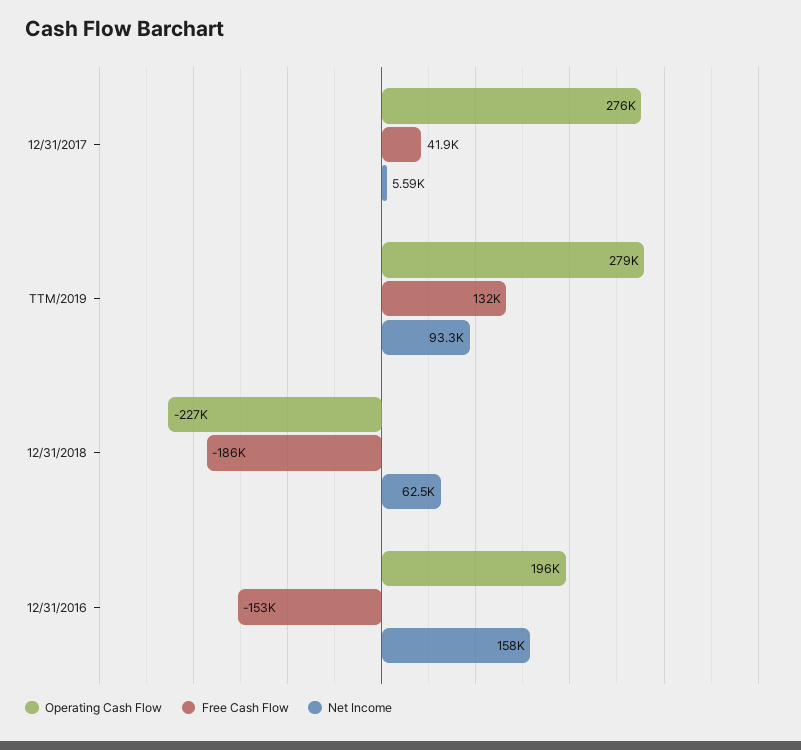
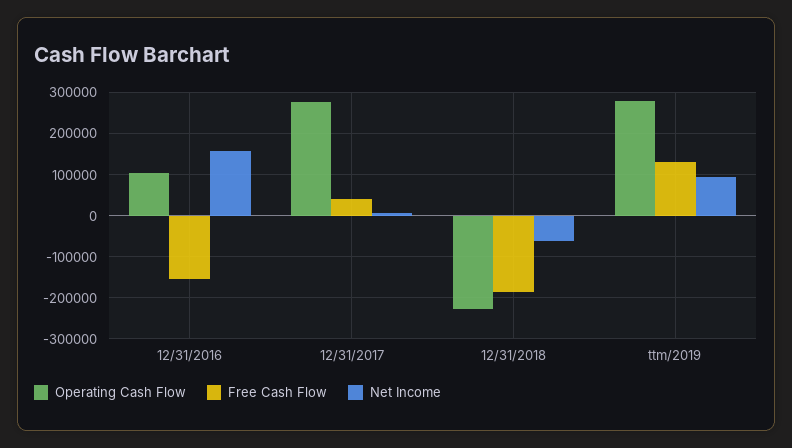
Net Income, 12/31/2018: 62500 -> -60000
Operating Cash Flow, 12/31/2016: 196000 -> 100000

